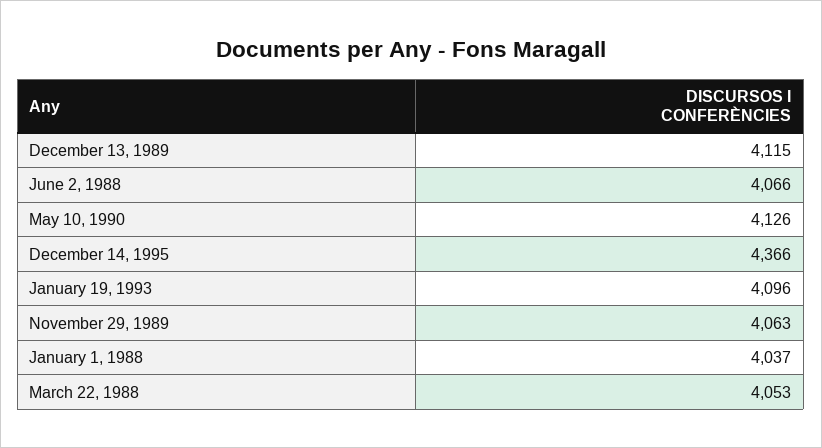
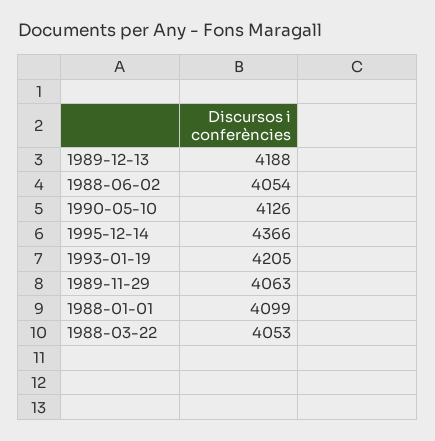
December 13, 1989: 4115 -> 4188
June 2, 1988: 4066 -> 4054
January 19, 1993: 4096 -> 4205
January 1, 1988: 4037 -> 4099

